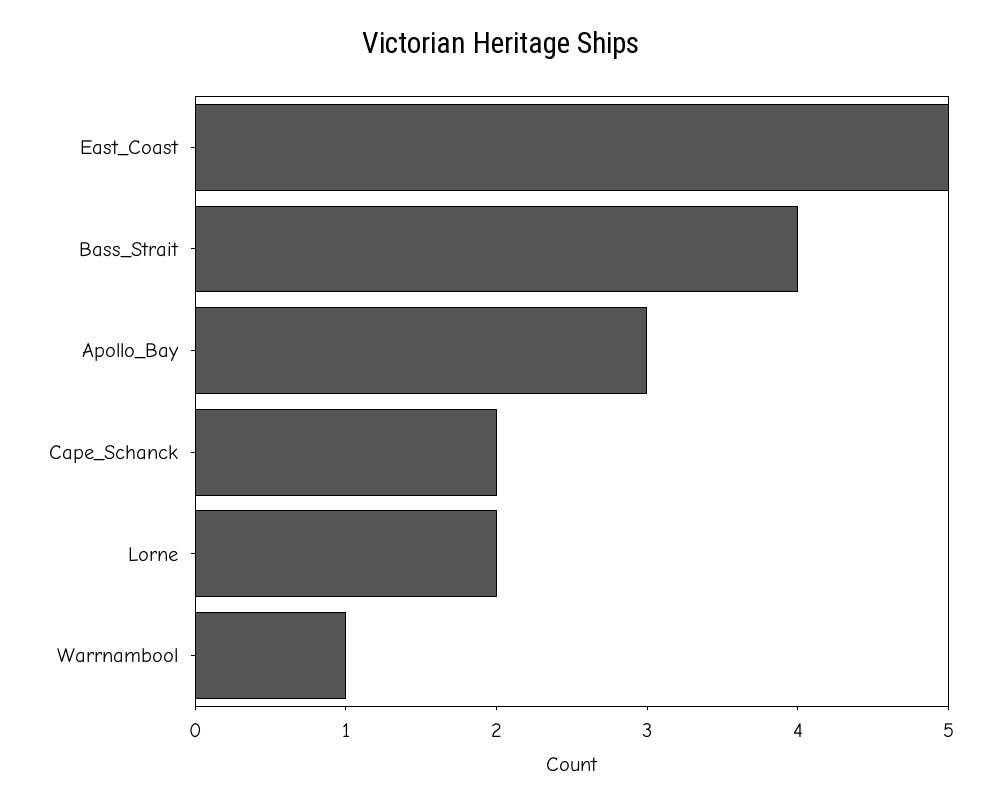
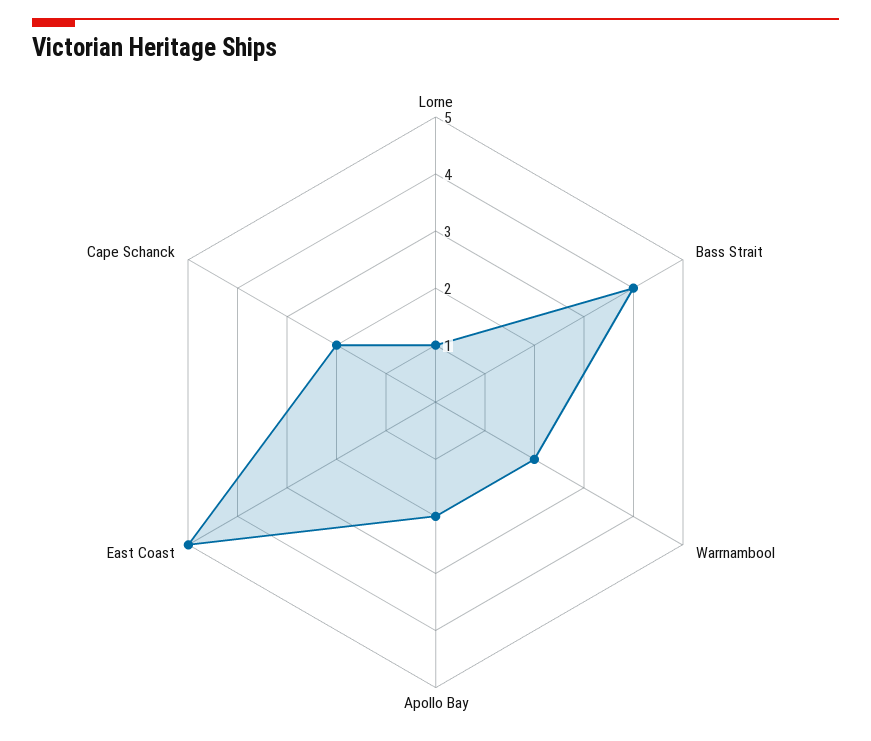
Apollo_Bay: 3 -> 2
Lorne: 2 -> 1
Warrnambool: 1 -> 2

